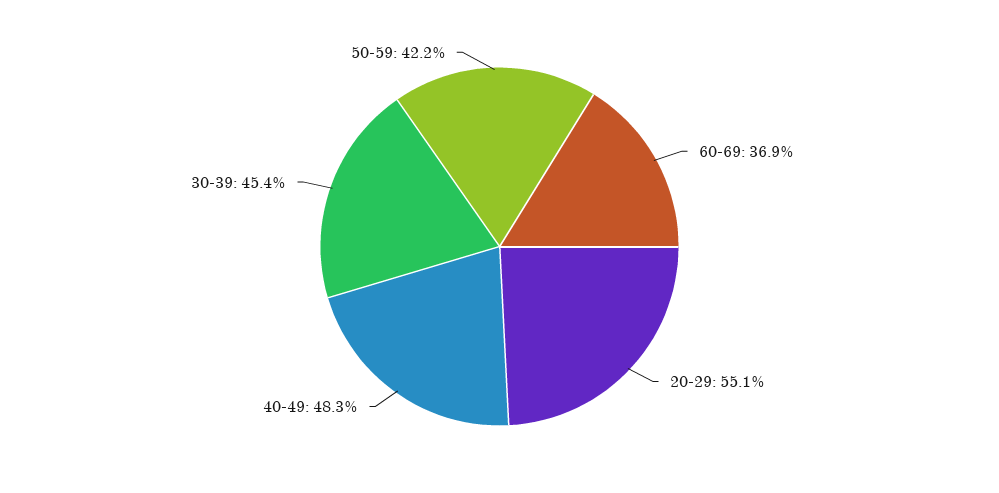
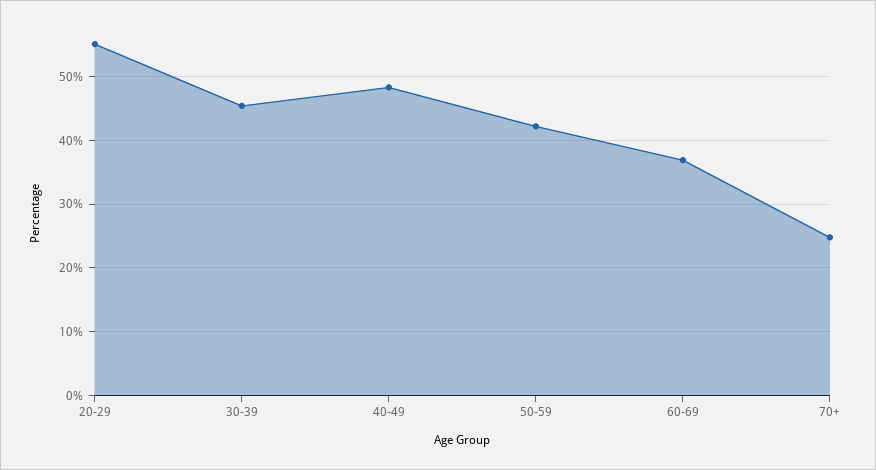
70+: none -> 25

